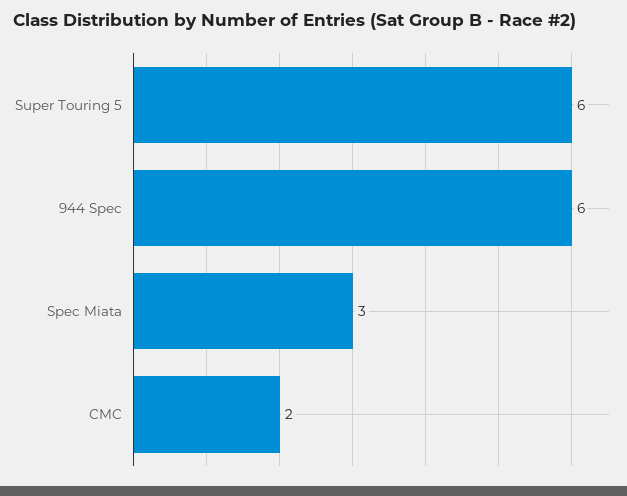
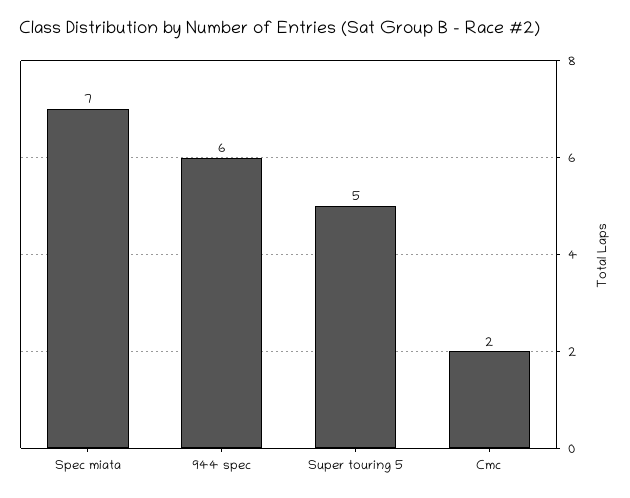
Super Touring 5: 6 -> 5
Spec Miata: 3 -> 7

